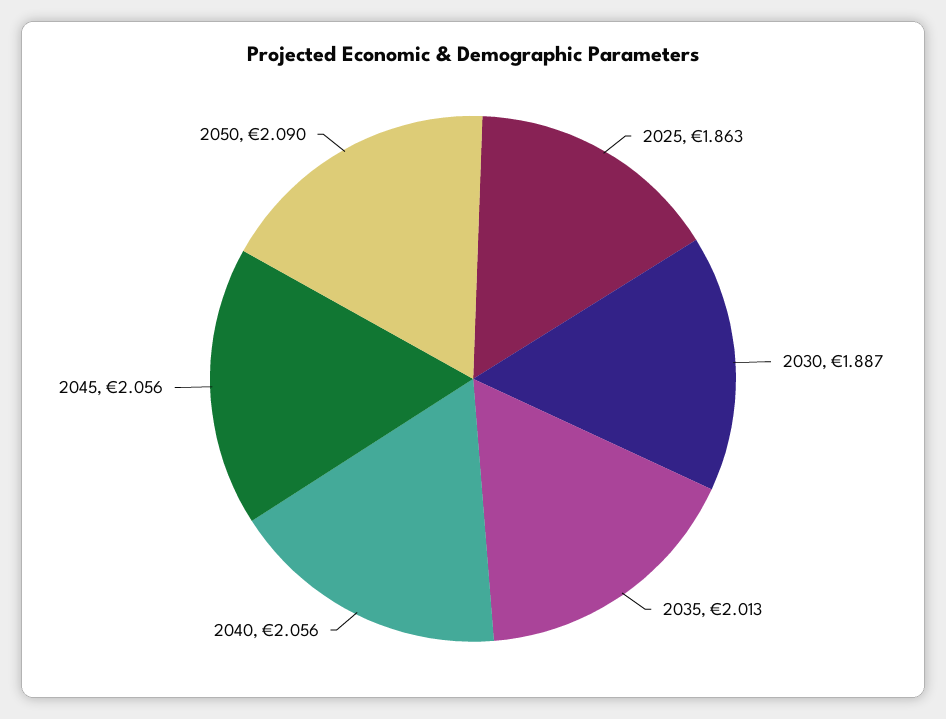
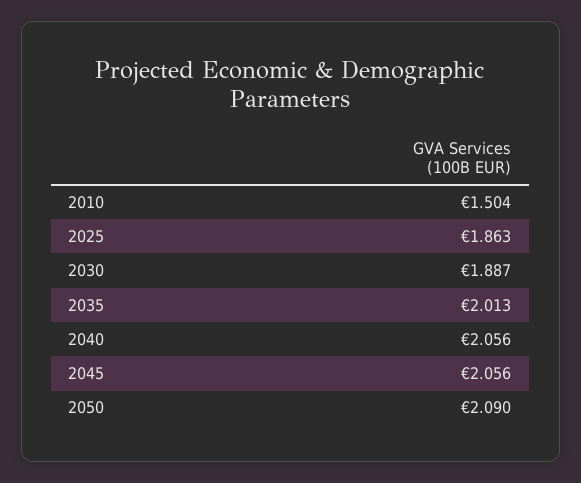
2010: none -> 1.504

